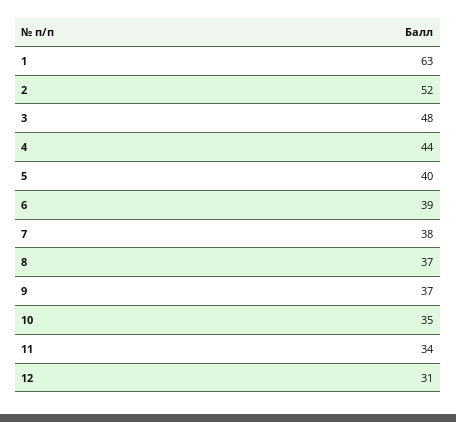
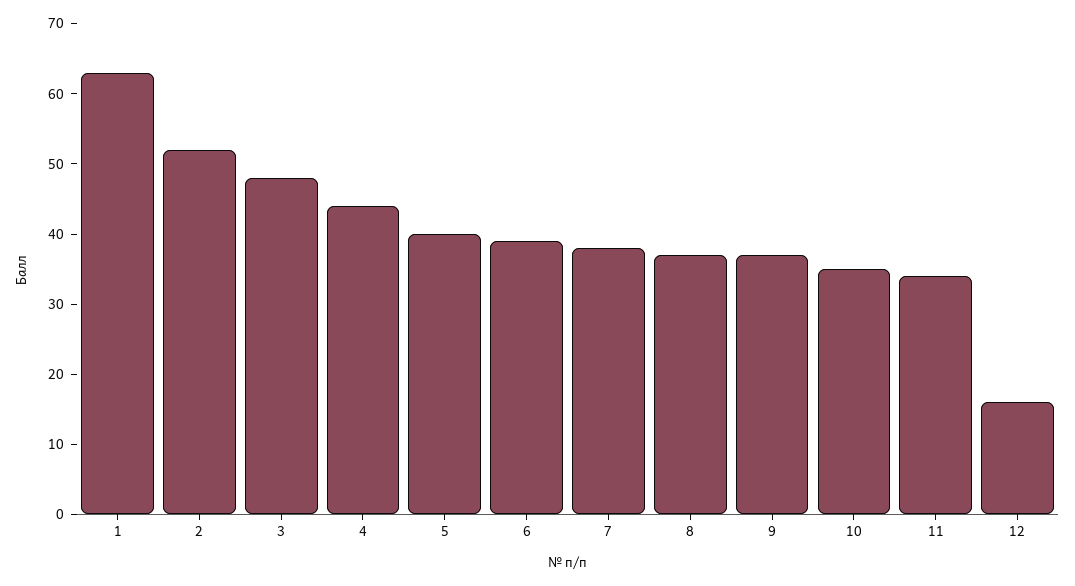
12: 31 -> 15

